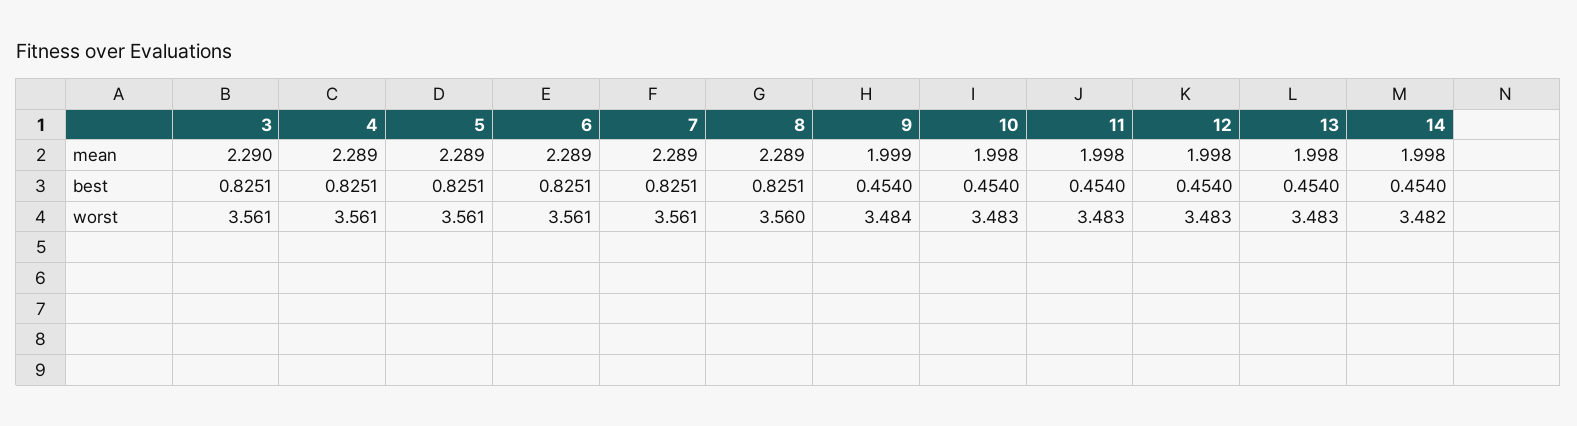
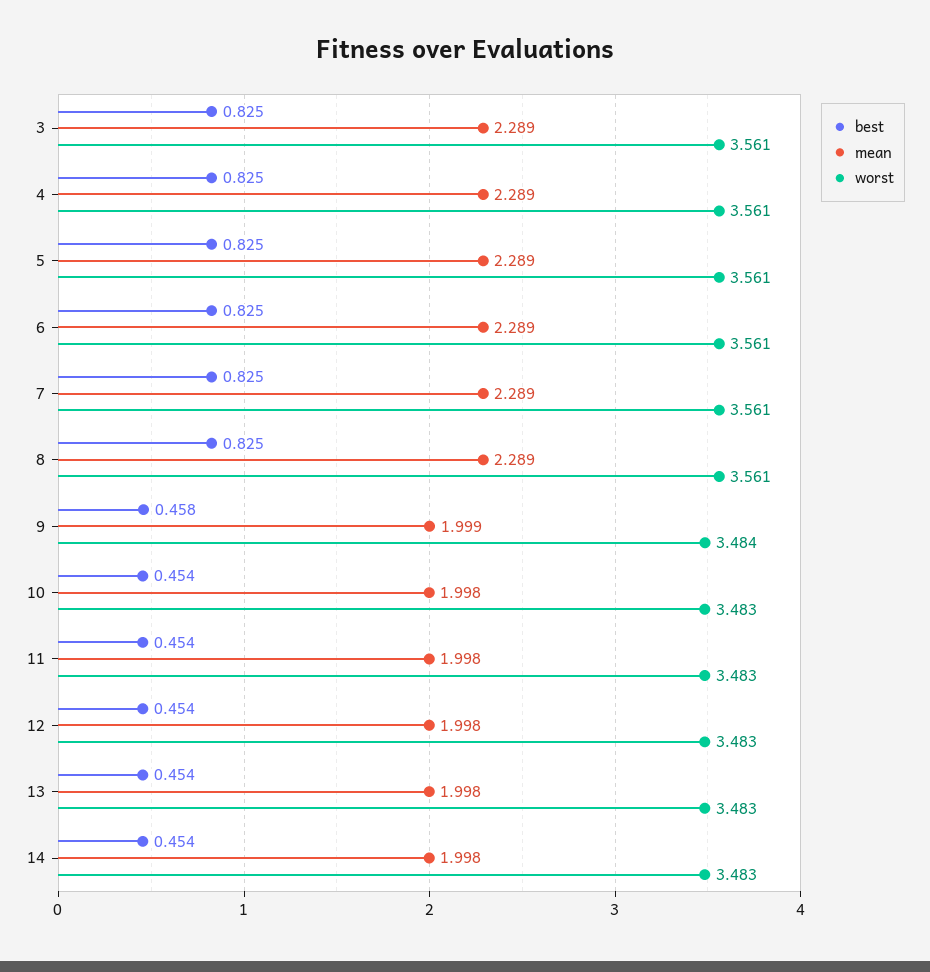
mean, 3: 2.29 -> 2.289
best, 9: 0.454 -> 0.458
worst, 8: 3.56 -> 3.561
worst, 14: 3.482 -> 3.483

